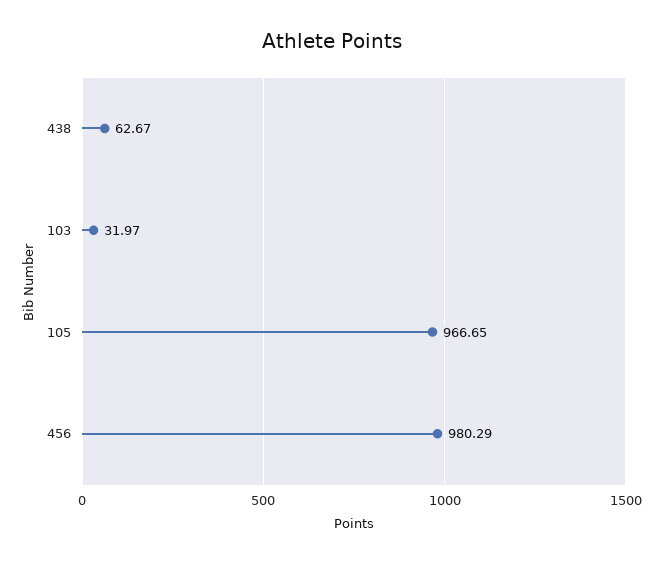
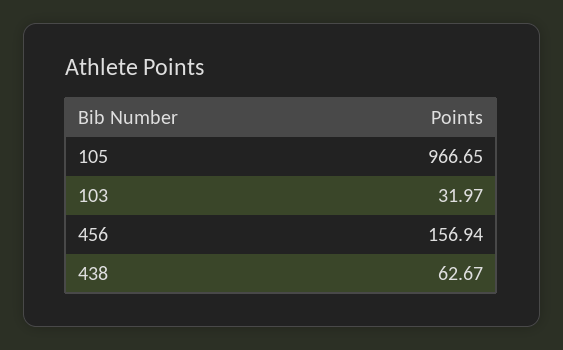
456: 980.29 -> 156.94

